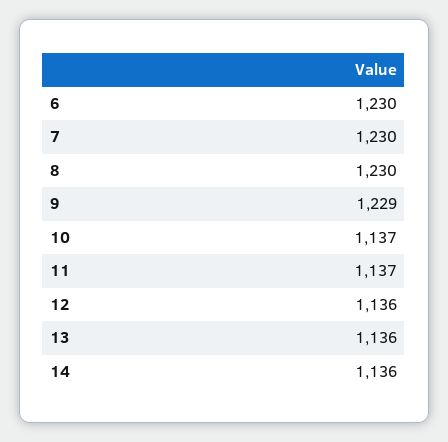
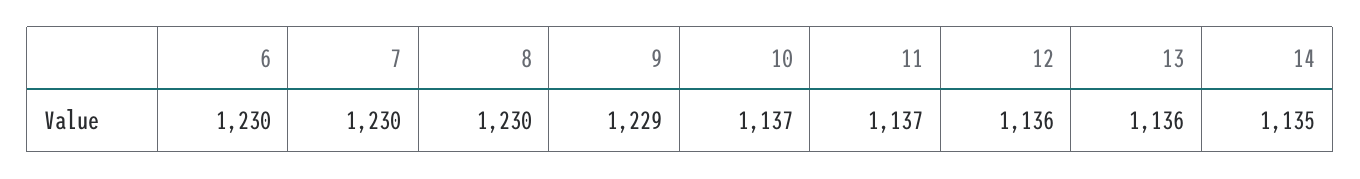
14: 1136 -> 1135

